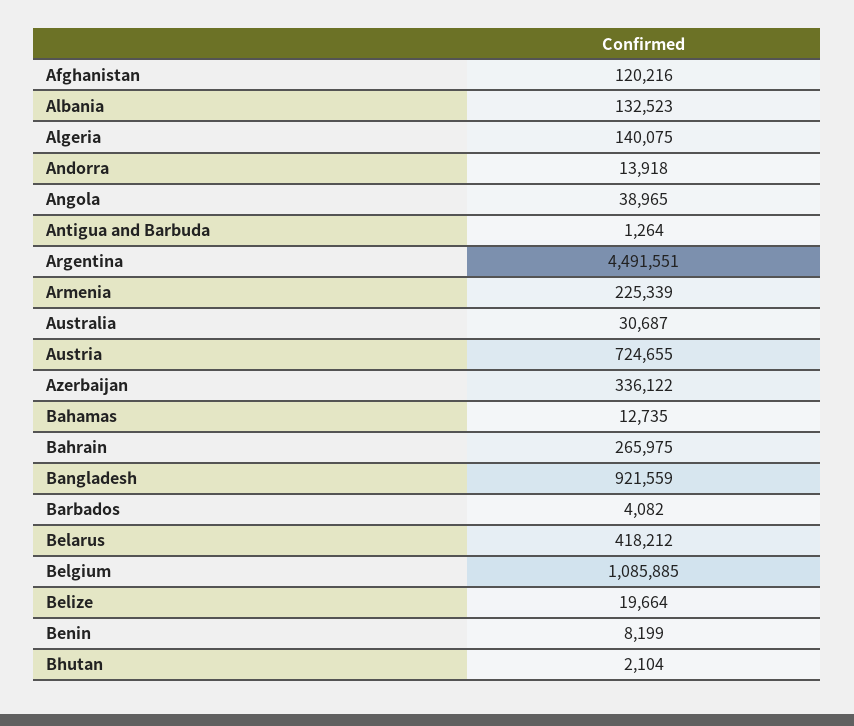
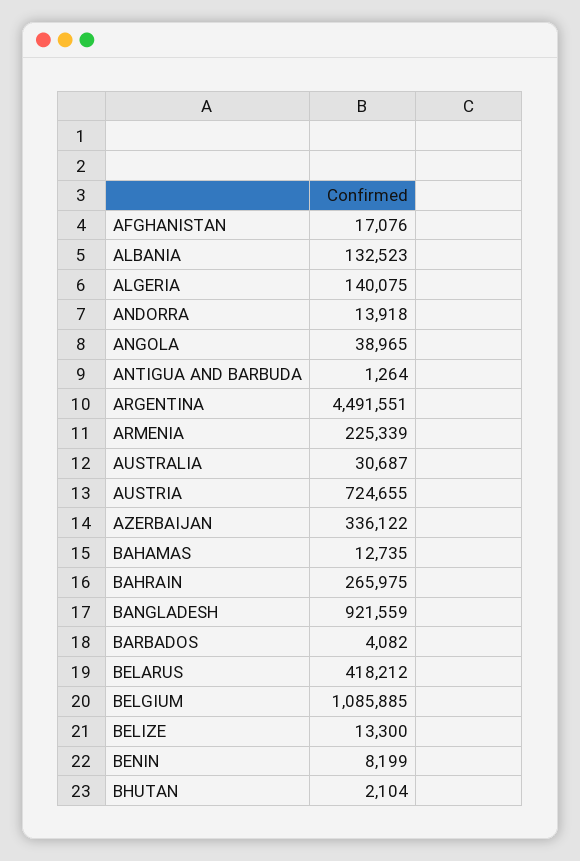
Afghanistan: 120216 -> 17076
Belize: 19664 -> 13300

